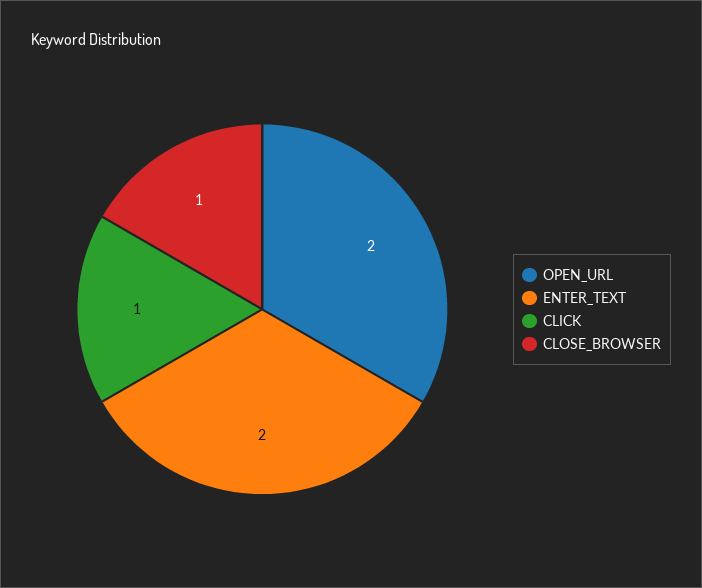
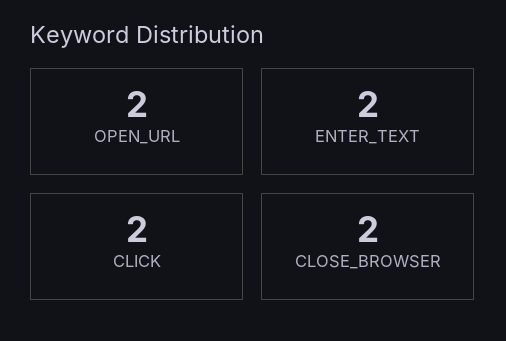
CLICK: 1 -> 2
CLOSE_BROWSER: 1 -> 2

